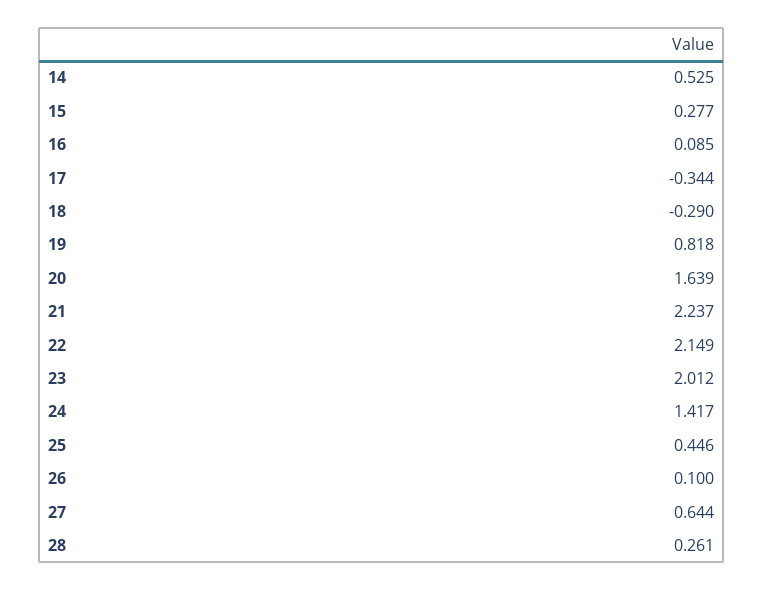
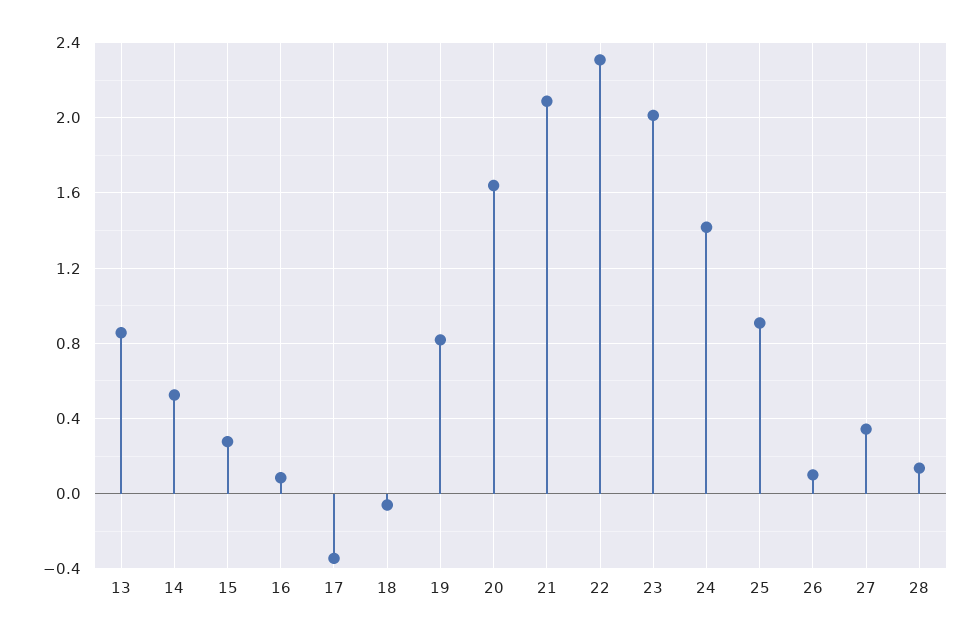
18: -0.29 -> -0.05
21: 2.237 -> 2.1
22: 2.149 -> 2.3
25: 0.446 -> 0.9
27: 0.644 -> 0.35
28: 0.261 -> 0.15
13: none -> 0.85

